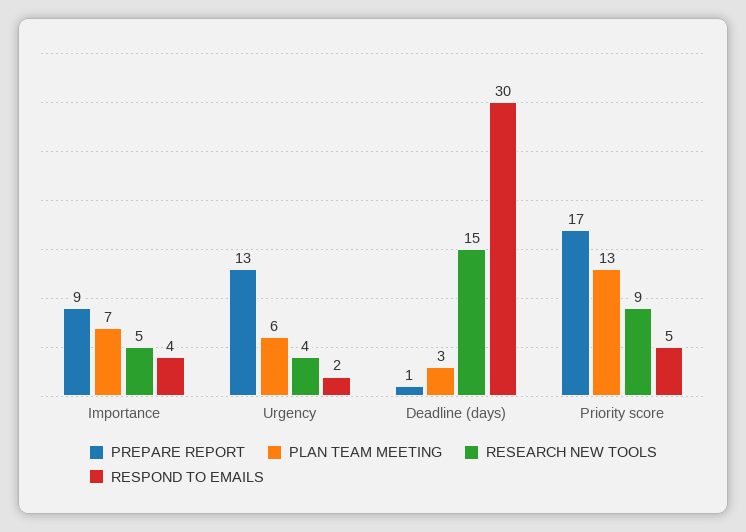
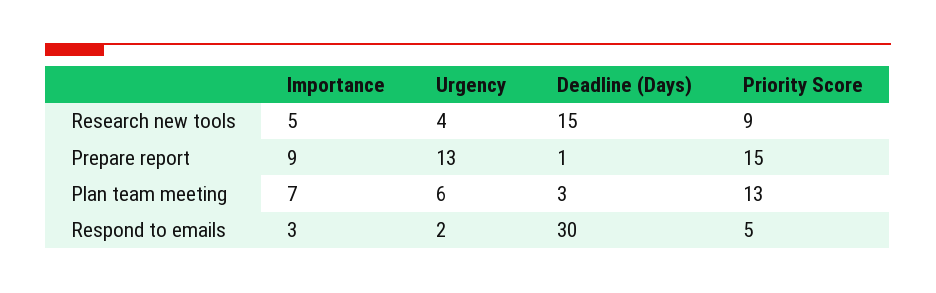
RESPOND TO EMAILS, Importance: 4 -> 3
PREPARE REPORT, Priority score: 17 -> 15

